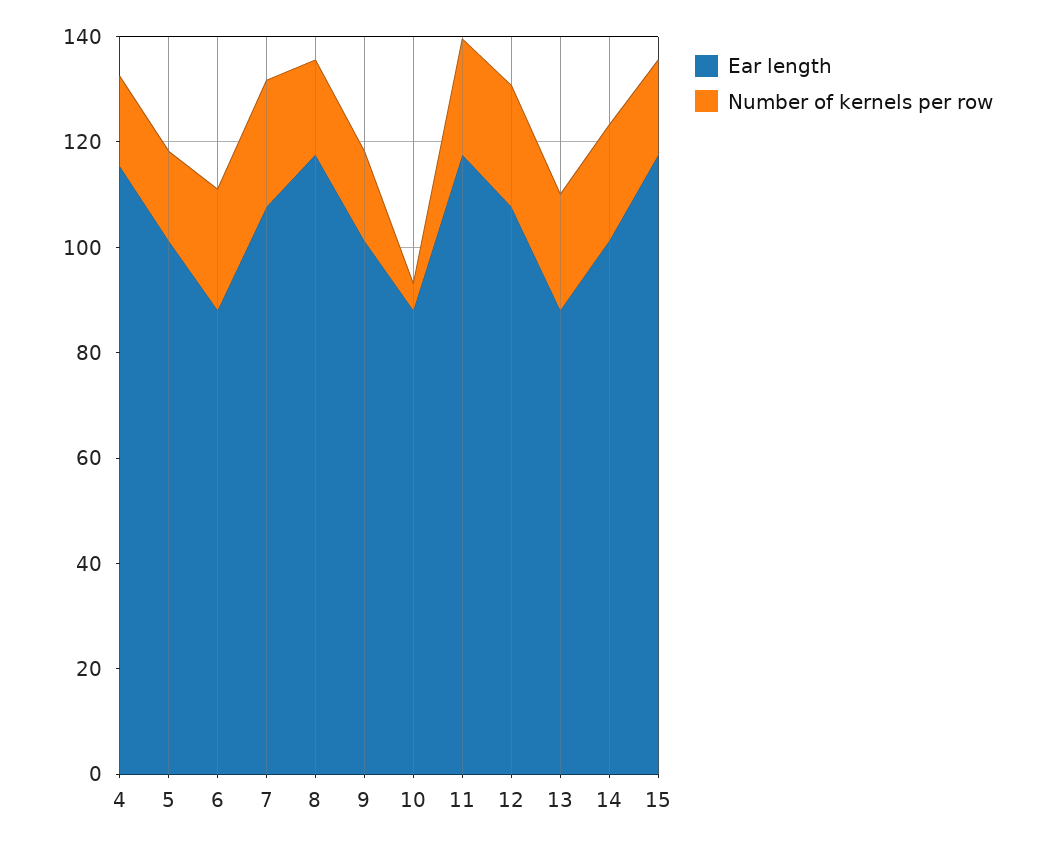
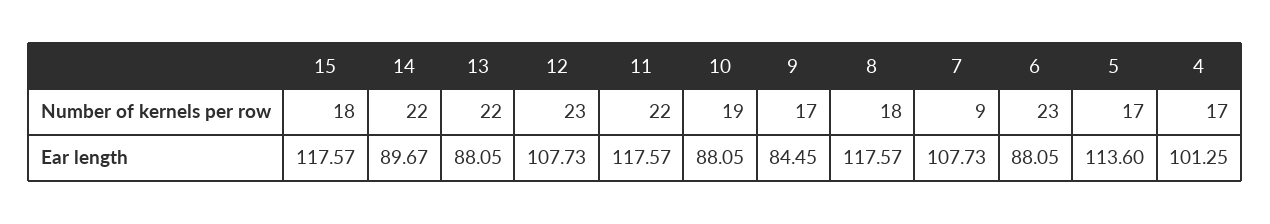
Ear length, 4: 115 -> 101.25
Ear length, 5: 100 -> 113.6
Number of kernels per row, 7: 25 -> 9
Ear length, 9: 100 -> 84.45
Number of kernels per row, 10: 5 -> 19
Ear length, 14: 100 -> 89.67

